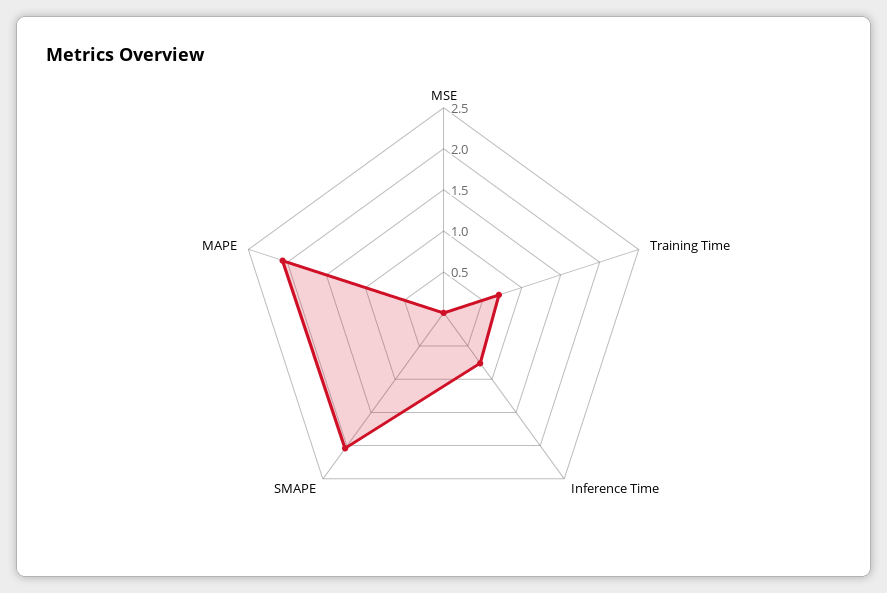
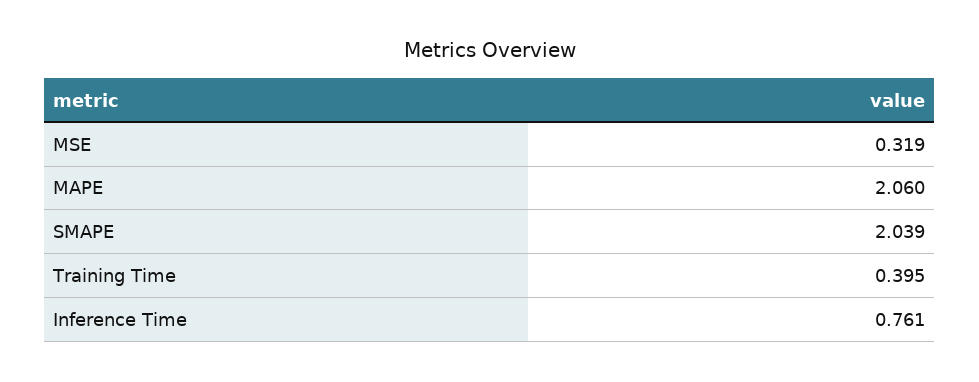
MSE: 0 -> 0.319
Training Time: 0.7 -> 0.395

